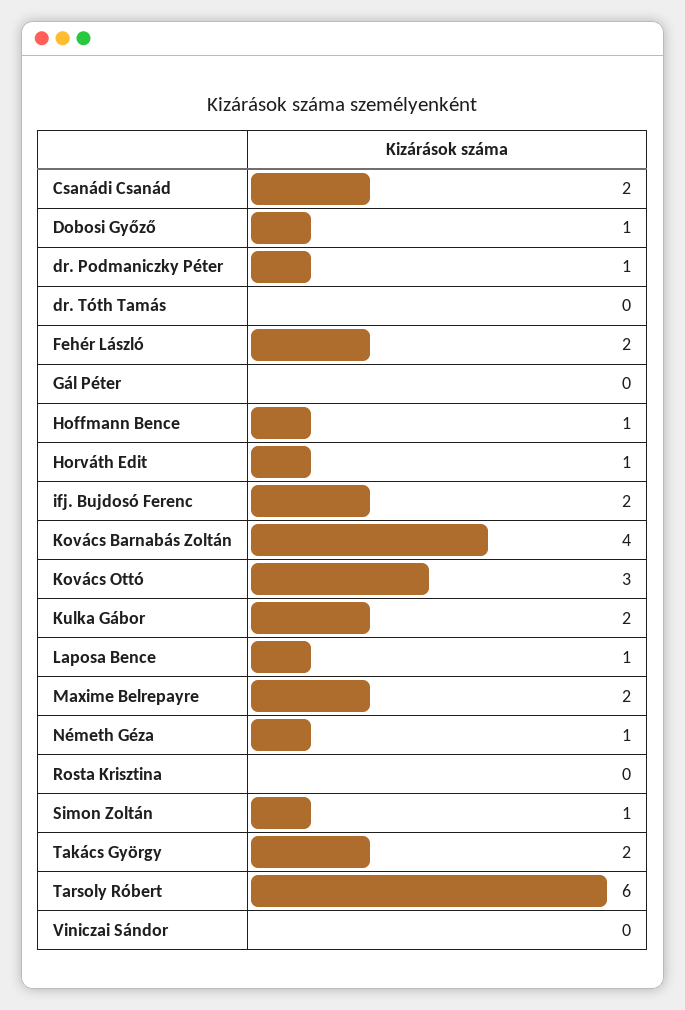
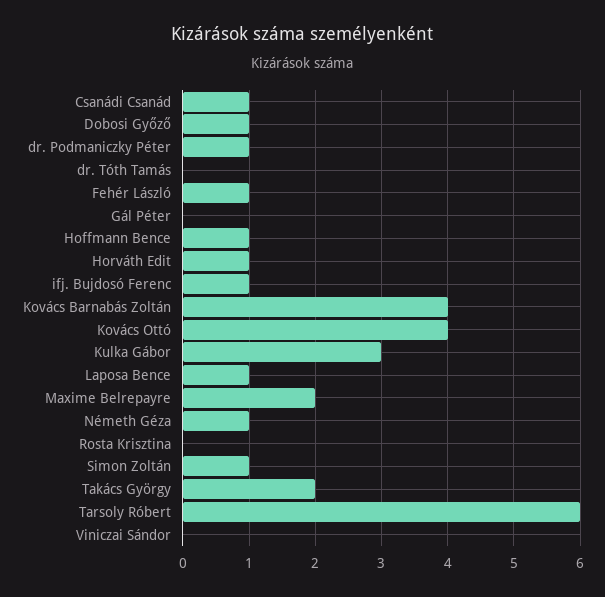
Csanádi Csanád: 2 -> 1
Fehér László: 2 -> 1
ifj. Bujdosó Ferenc: 2 -> 1
Kovács Ottó: 3 -> 4
Kulka Gábor: 2 -> 3

